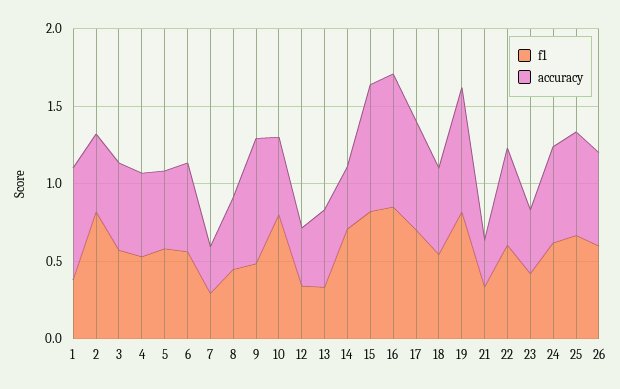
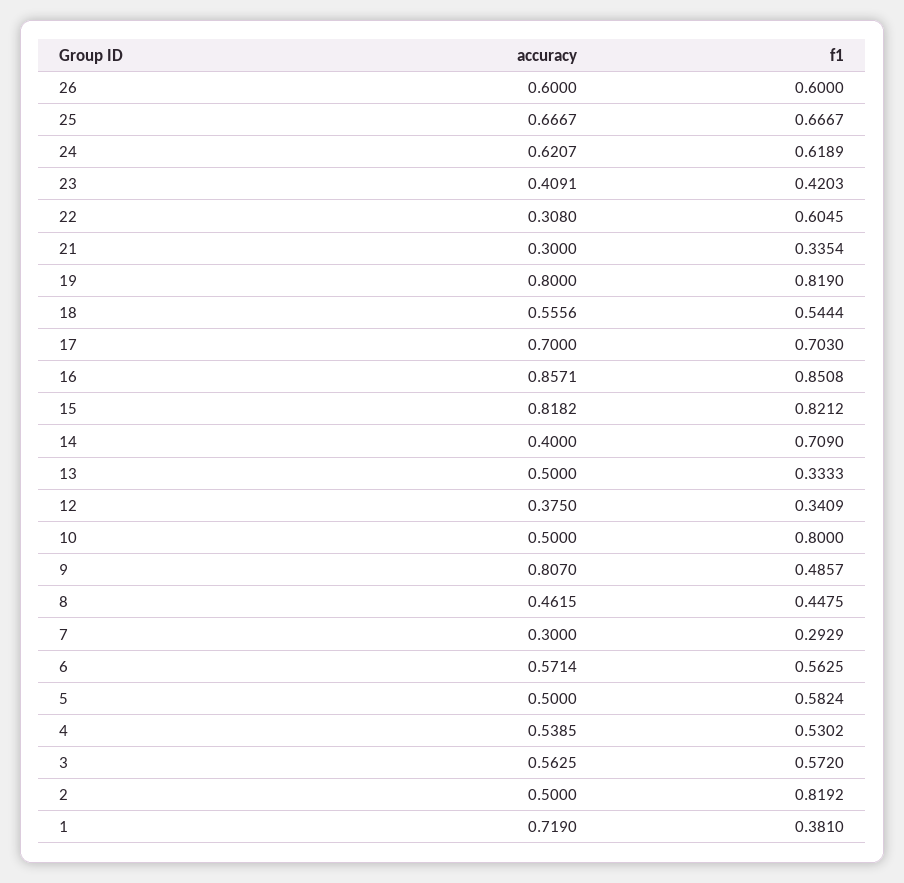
accuracy, 22: 0.6 -> 0.308

